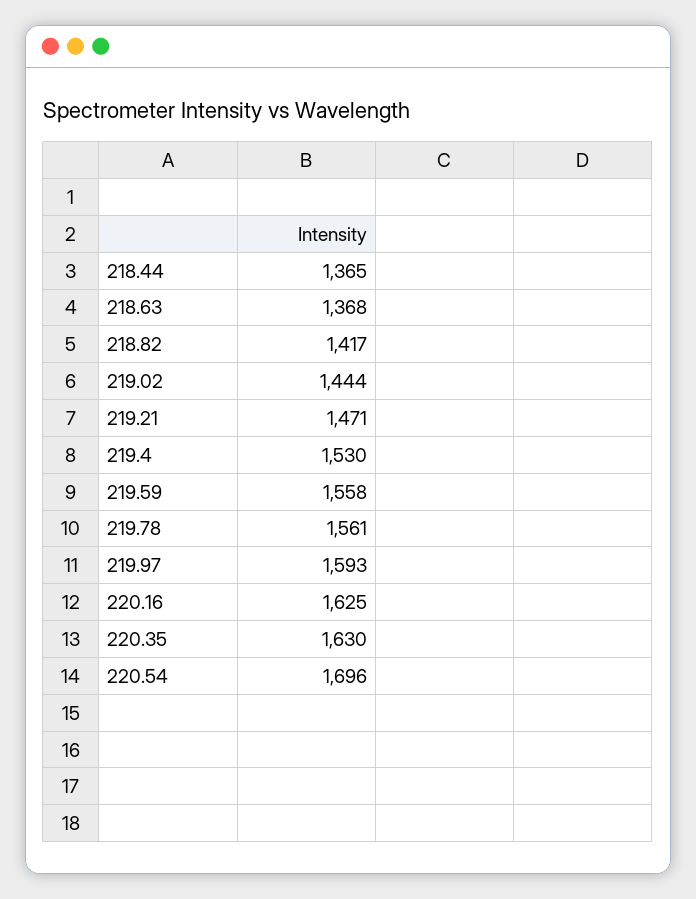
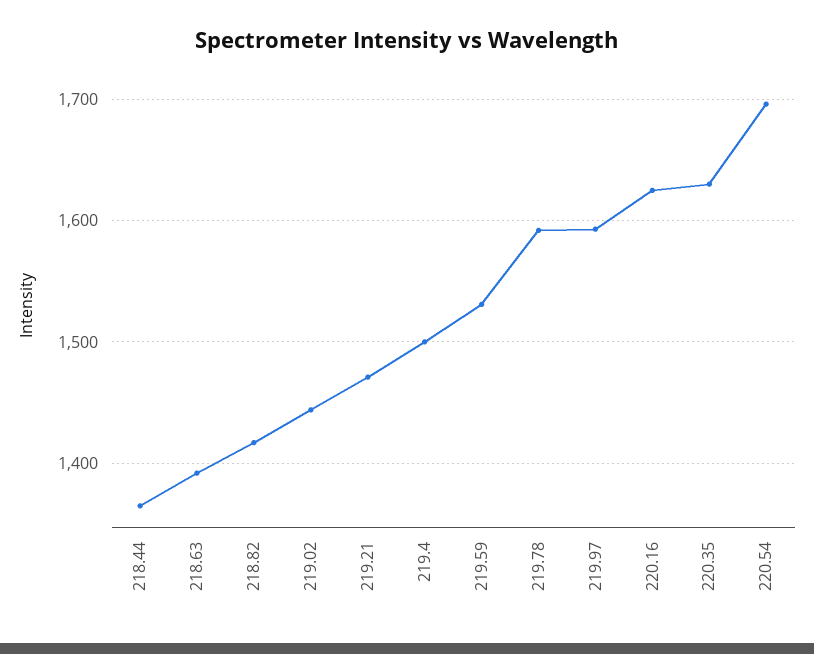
218.63: 1368 -> 1390
219.4: 1530 -> 1500
219.59: 1558 -> 1530
219.78: 1561 -> 1590

